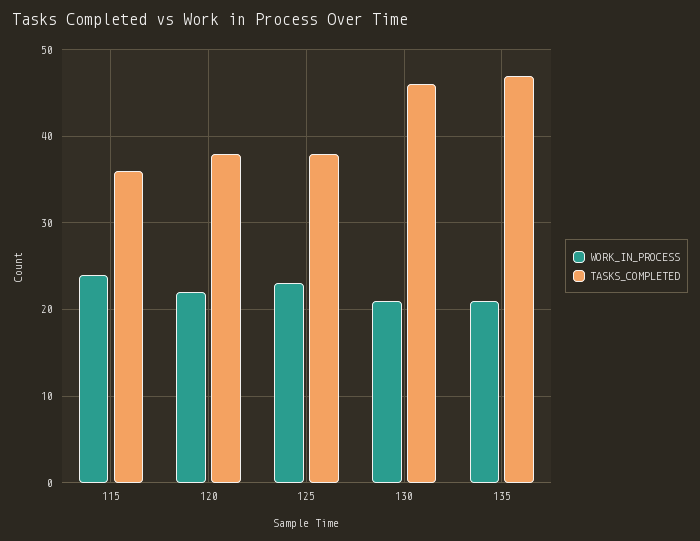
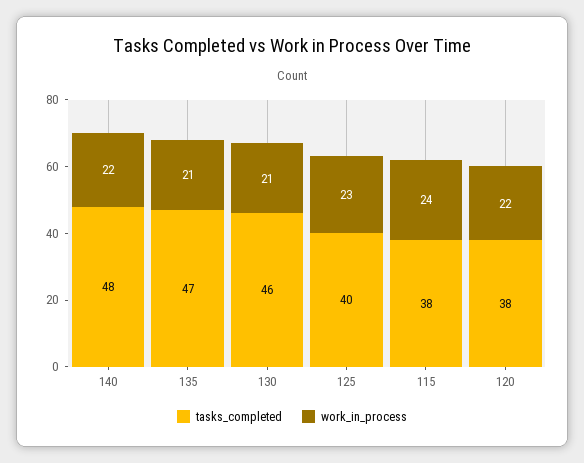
TASKS_COMPLETED, 115: 36 -> 38
TASKS_COMPLETED, 125: 38 -> 40
TASKS_COMPLETED, 140: none -> 48
WORK_IN_PROCESS, 140: none -> 22

